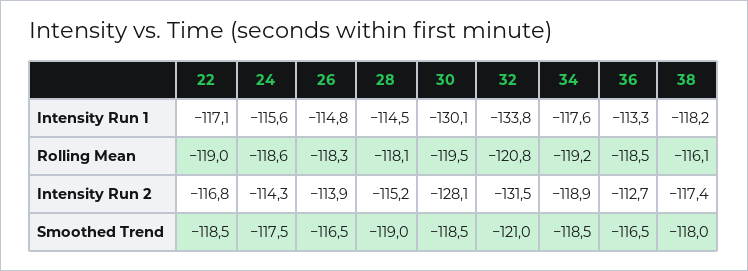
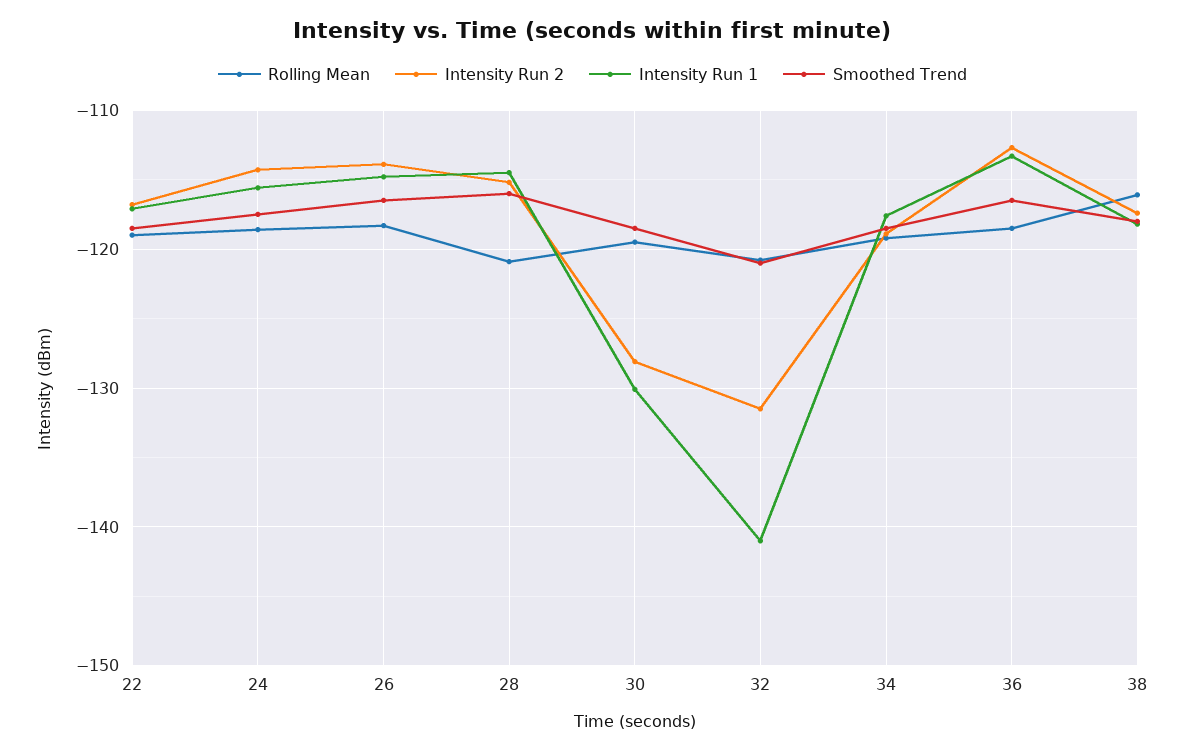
Intensity Run 1, 32: -133.8 -> -141
Rolling Mean, 28: -118.1 -> -121
Smoothed Trend, 28: -119 -> -116

